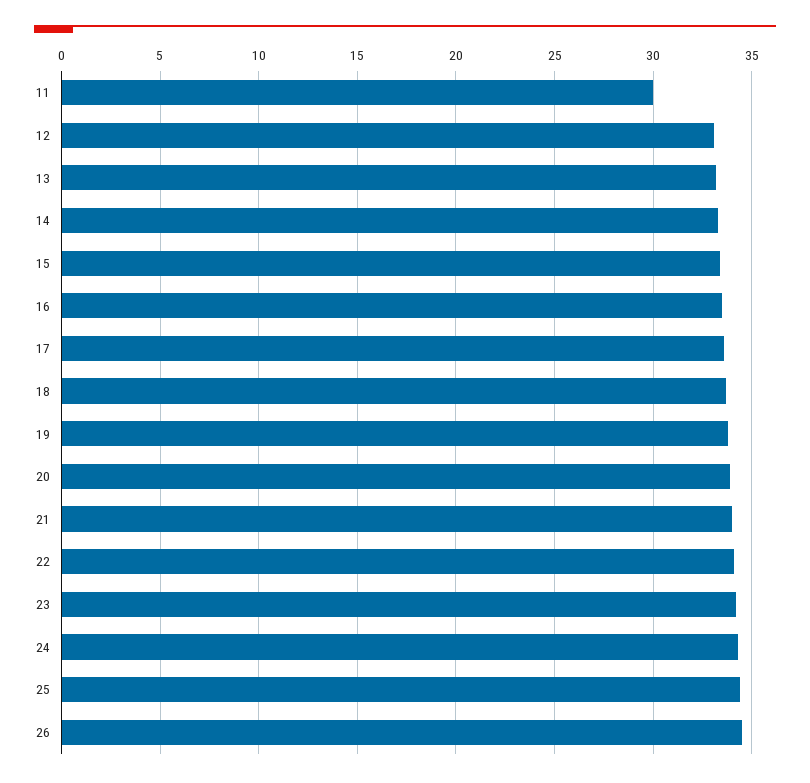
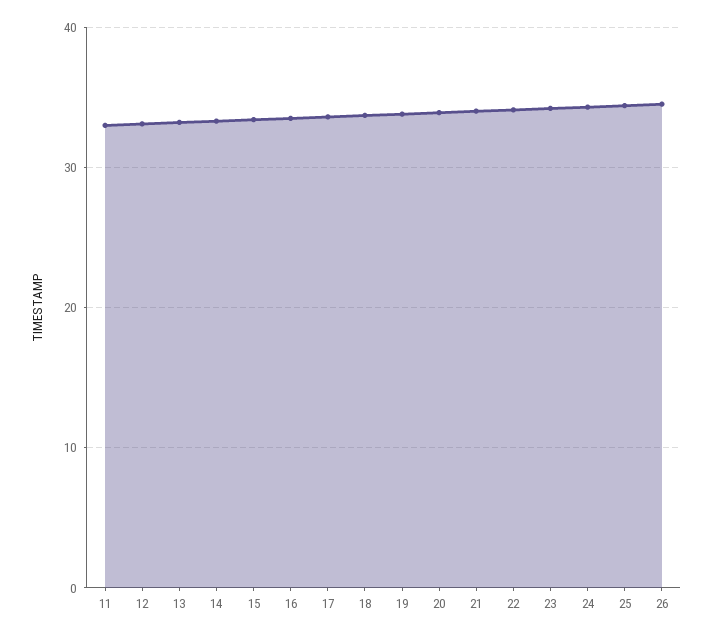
11: 30 -> 33

